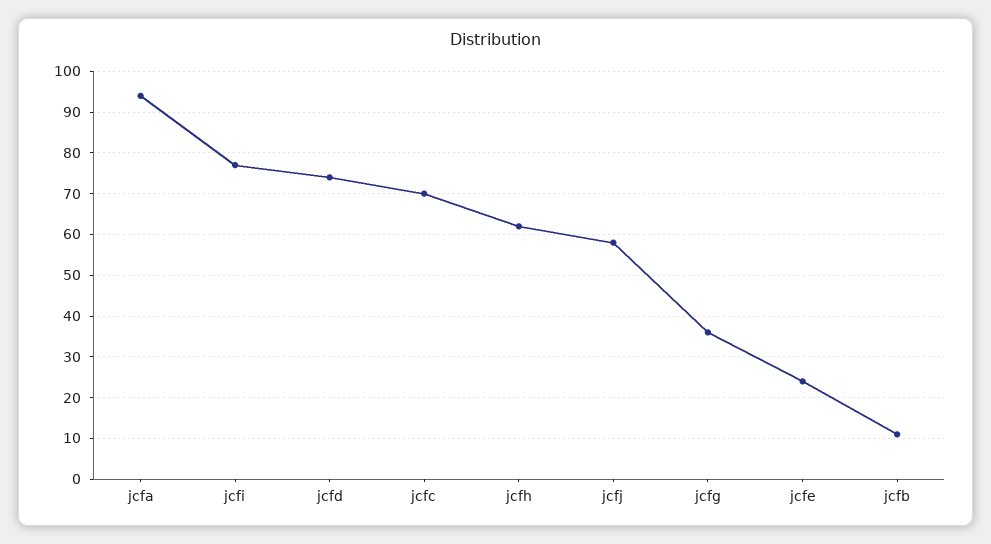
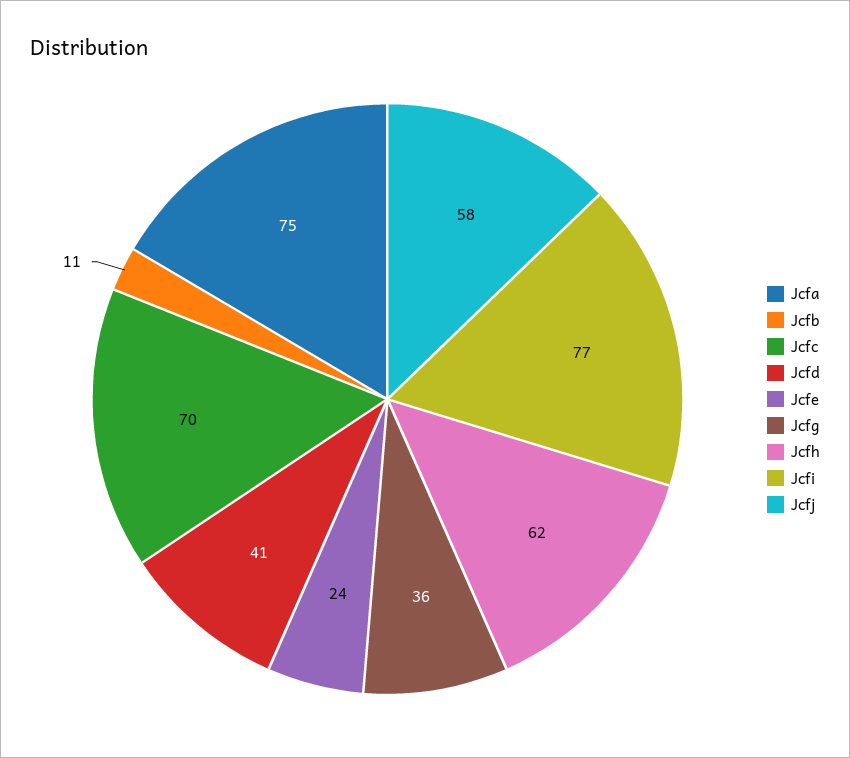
jcfa: 95 -> 75
jcfd: 75 -> 41

